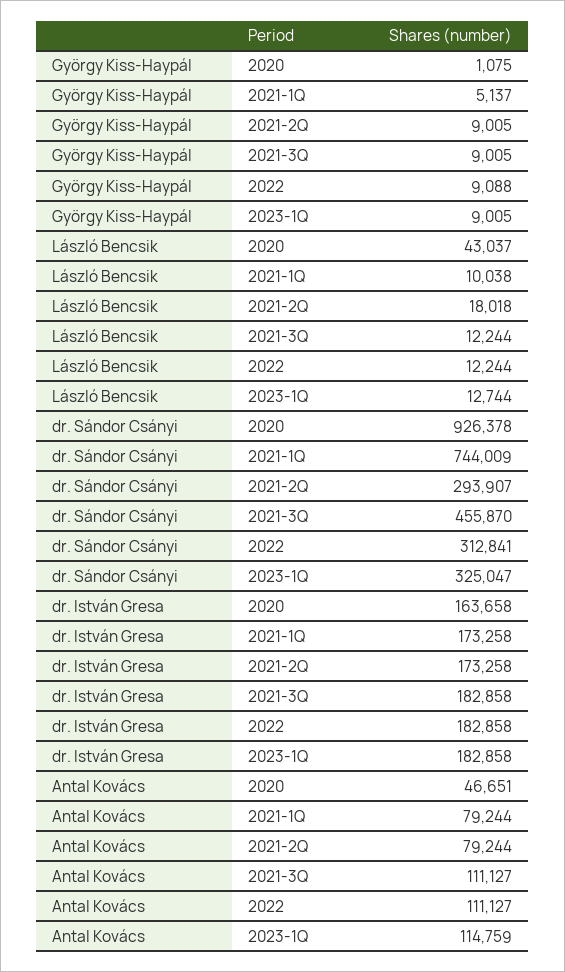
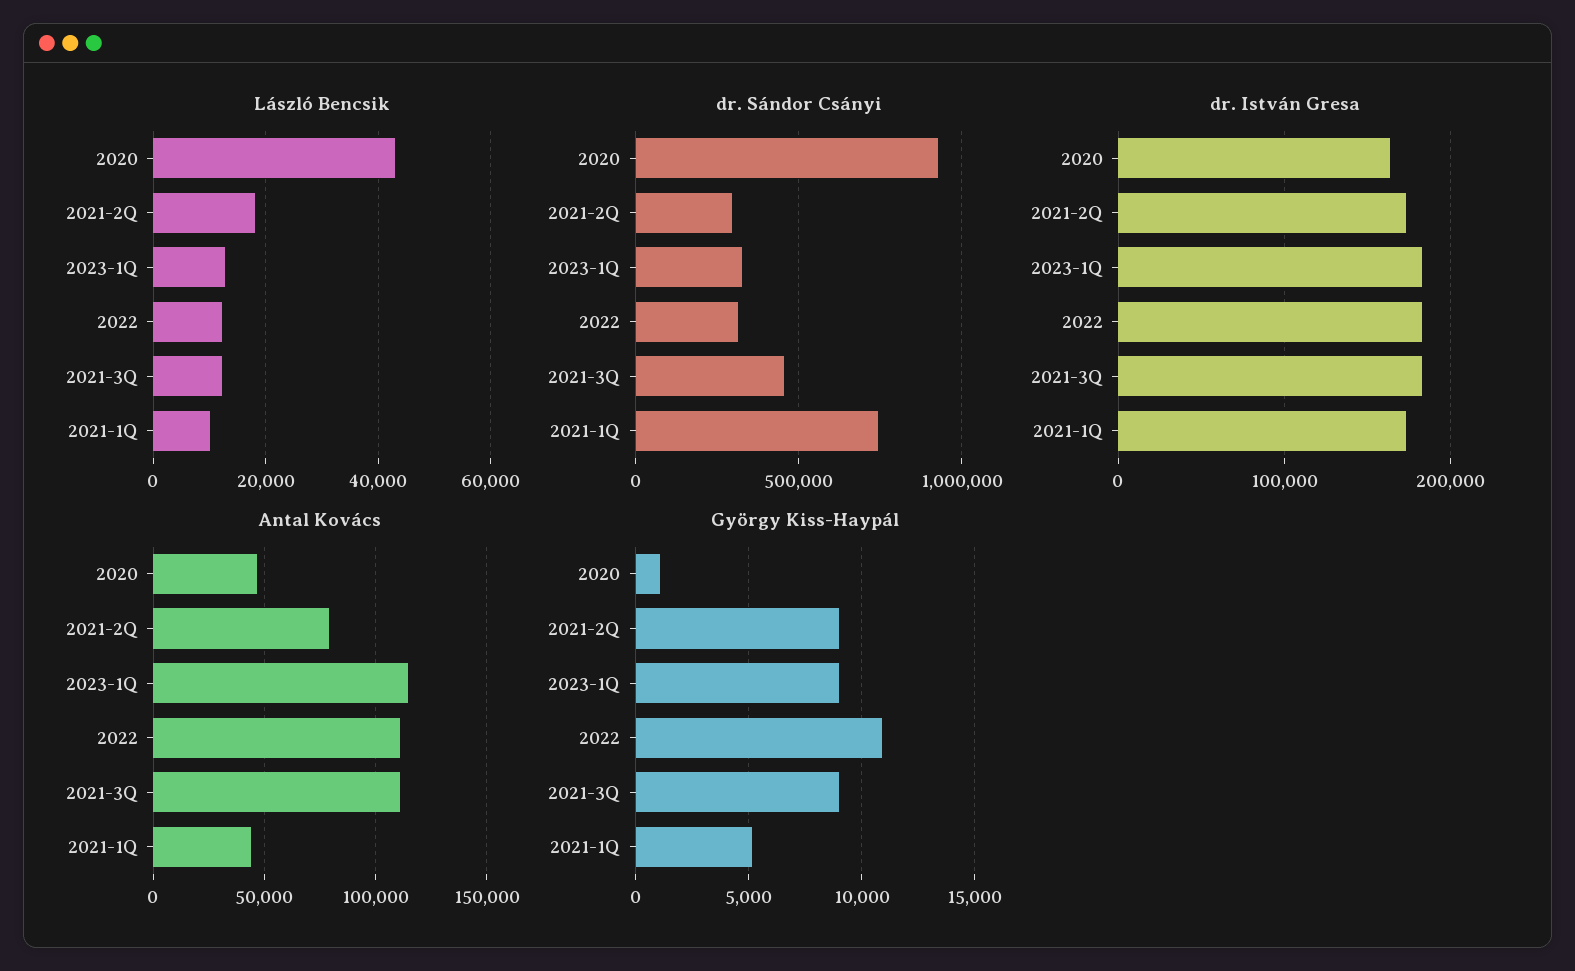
György Kiss-Haypál, 2022: 9088 -> 11000
Antal Kovács, 2021-1Q: 79244 -> 45000

